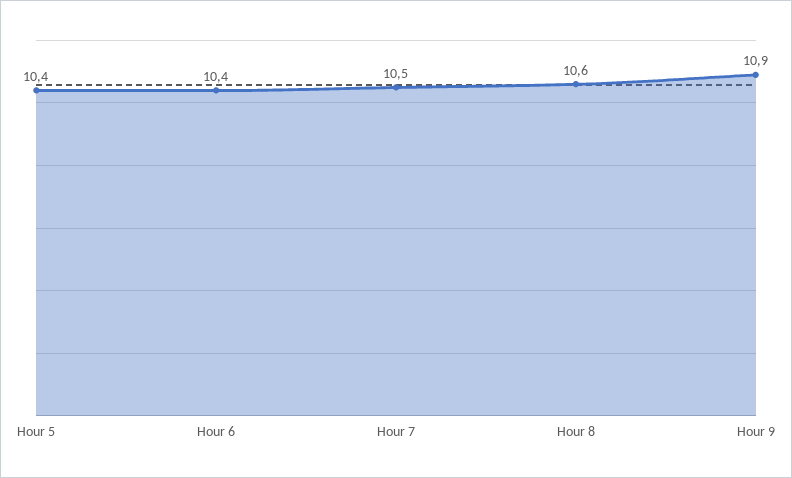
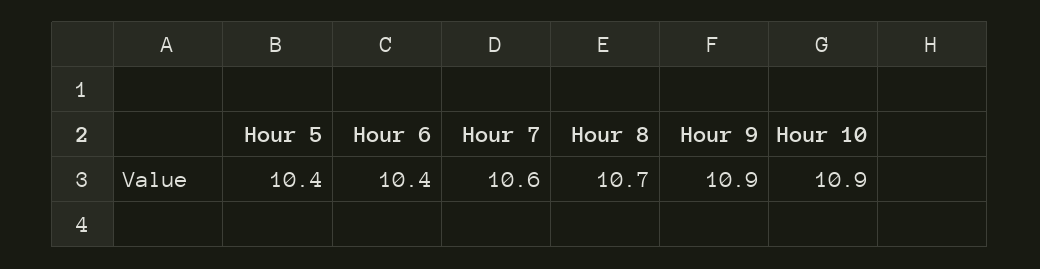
Hour 7: 10.5 -> 10.6
Hour 8: 10.6 -> 10.7
Hour 10: none -> 10.9

